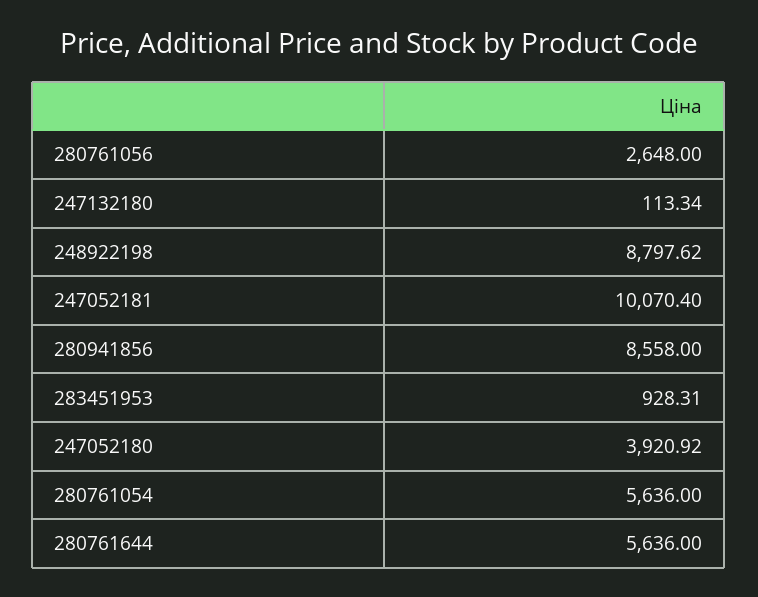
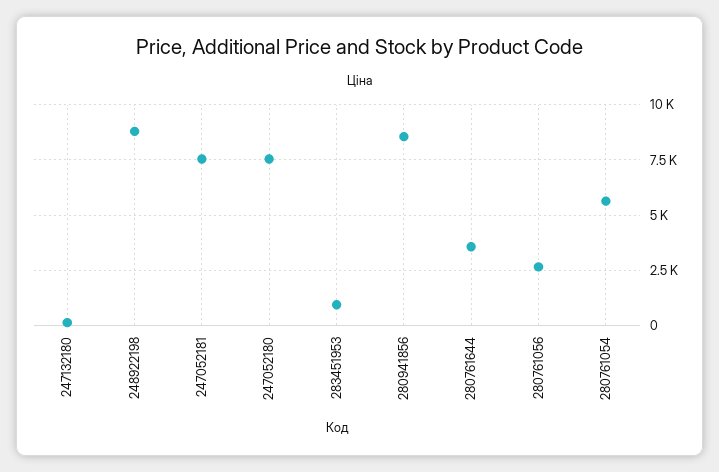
247052181: 10070.4 -> 7500
247052180: 3920.92 -> 7500
280761644: 5636 -> 3500

